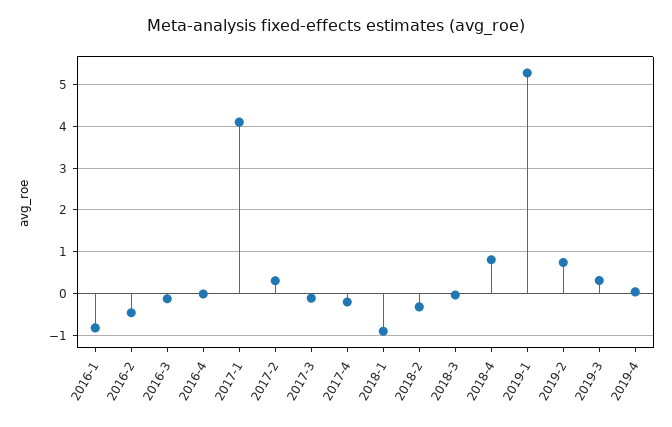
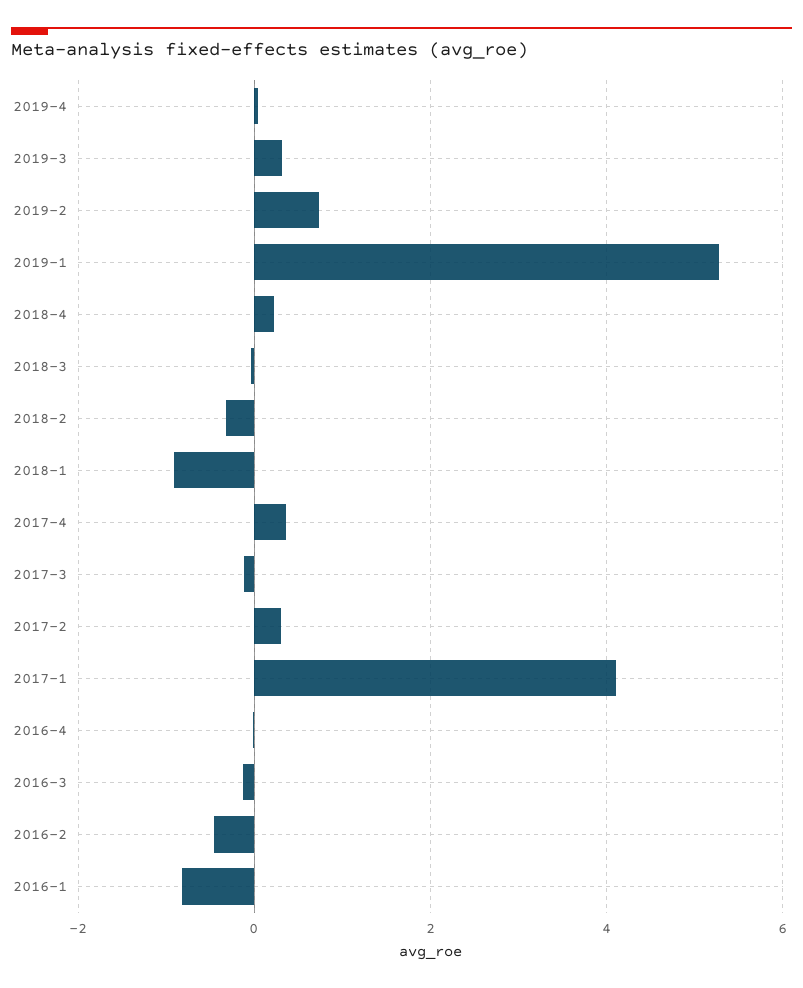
2017-4: -0.2 -> 0.4
2018-4: 0.8 -> 0.2

